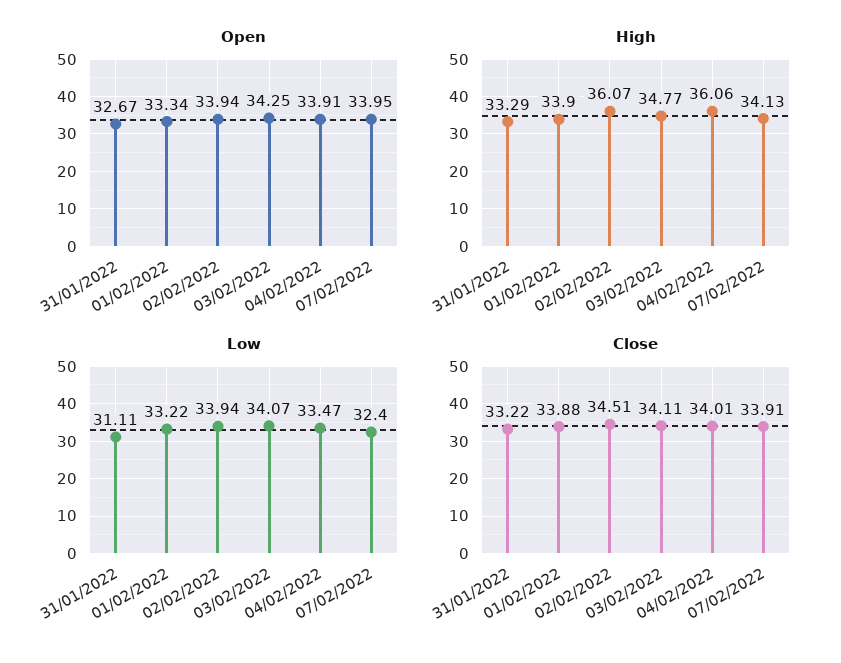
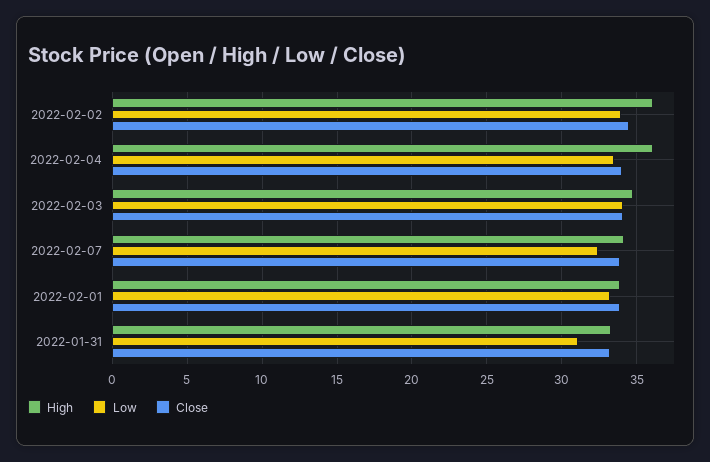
Open, 31/01/2022: 32.67 -> none
Open, 01/02/2022: 33.34 -> none
Open, 02/02/2022: 33.94 -> none
Open, 03/02/2022: 34.25 -> none
Open, 04/02/2022: 33.91 -> none
Open, 07/02/2022: 33.95 -> none

